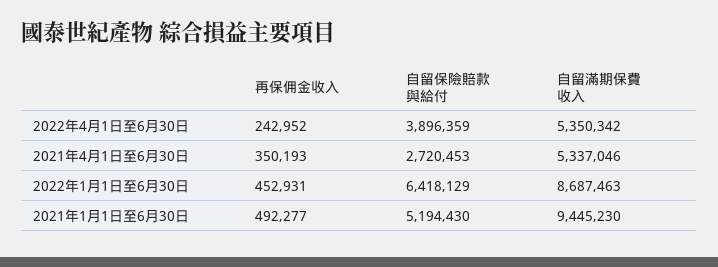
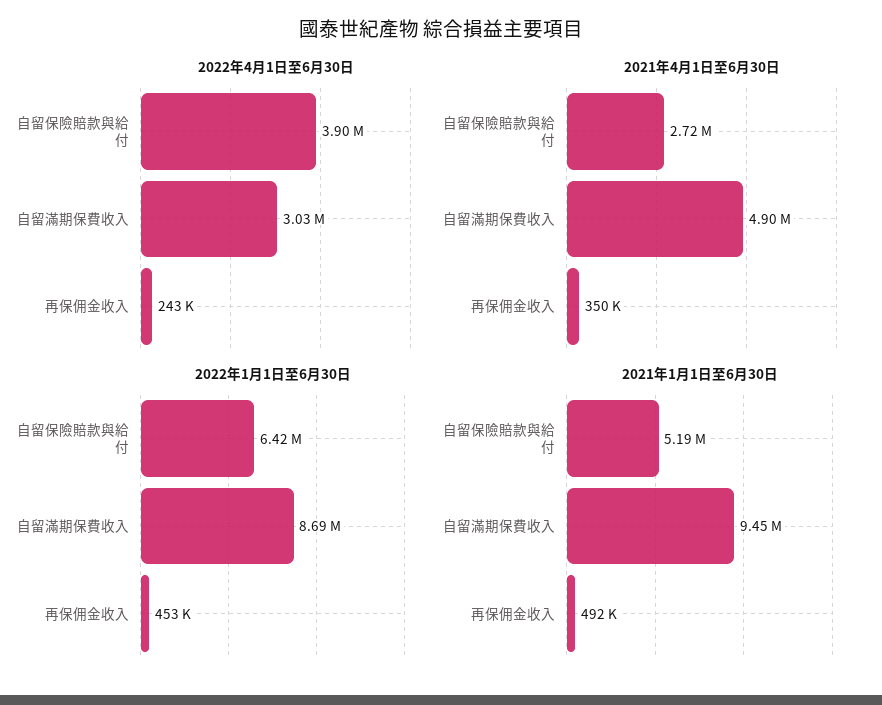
2022年4月1日至6月30日, 自留滿期保費收入: 5350342 -> 3030000
2021年4月1日至6月30日, 自留滿期保費收入: 5337046 -> 4900000

